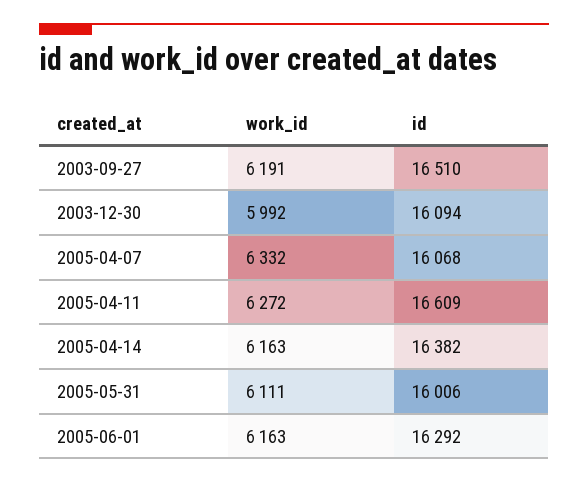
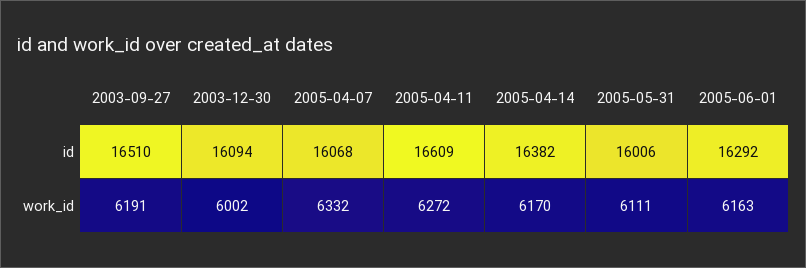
work_id, 2003-12-30: 5992 -> 6002
work_id, 2005-04-14: 6163 -> 6170

